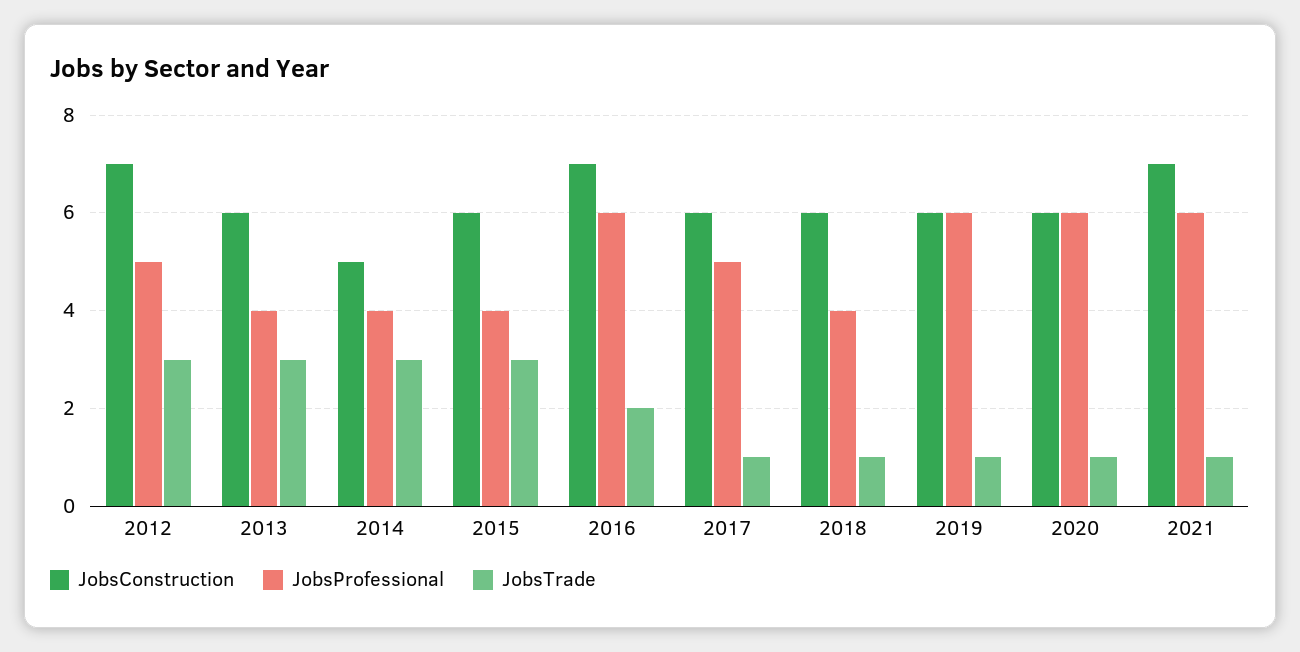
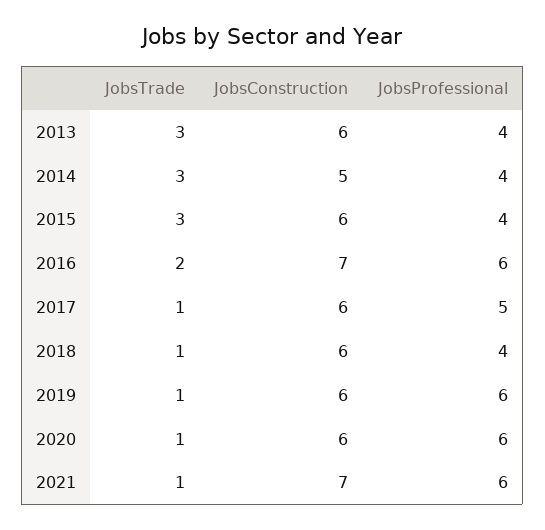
JobsConstruction, 2012: 7 -> none
JobsProfessional, 2012: 5 -> none
JobsTrade, 2012: 3 -> none

